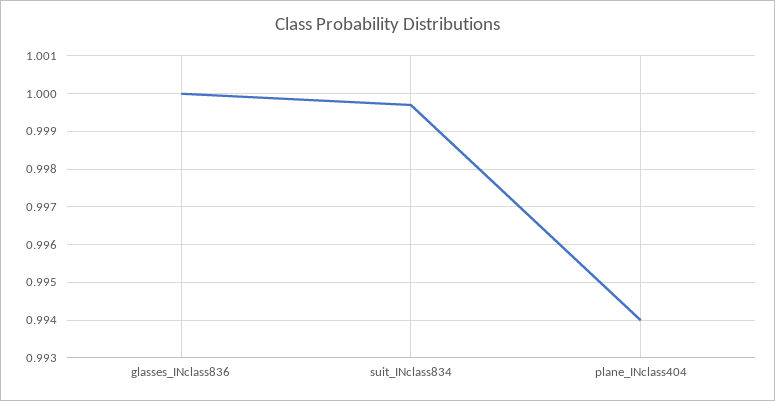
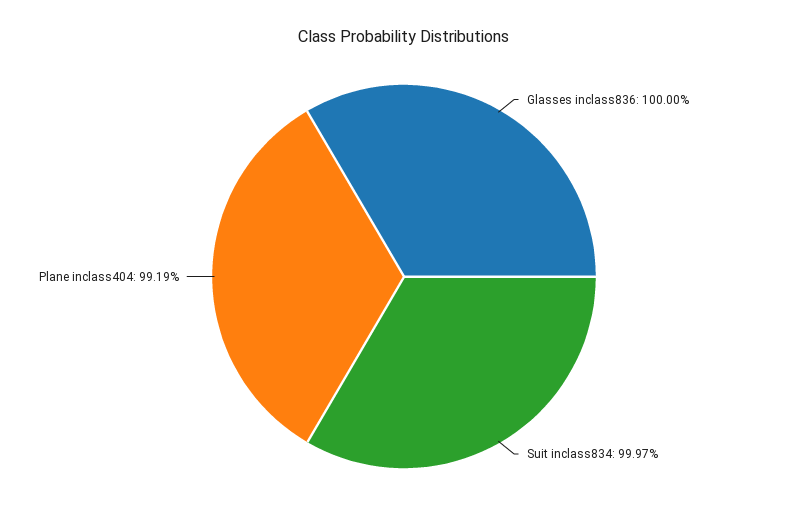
plane_INclass404: 0.994 -> 0.9919

